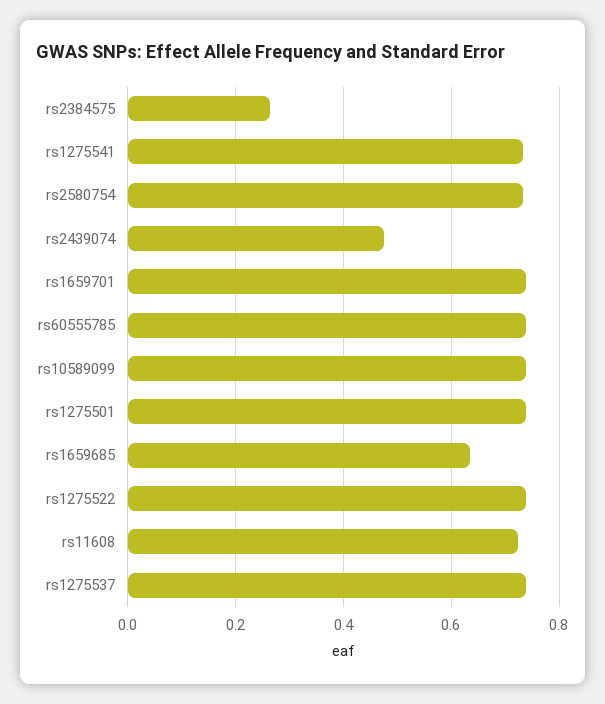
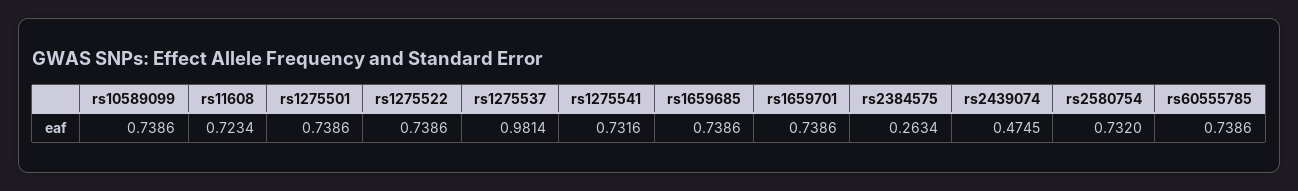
rs1659685: 0.64 -> 0.7386
rs1275537: 0.74 -> 0.9814

